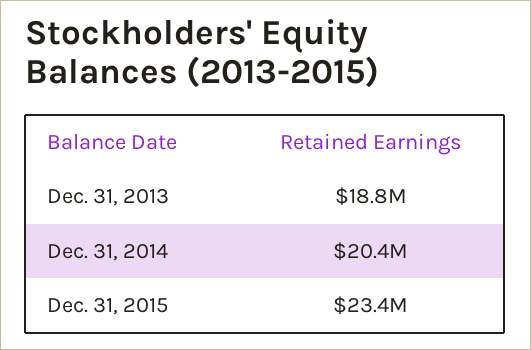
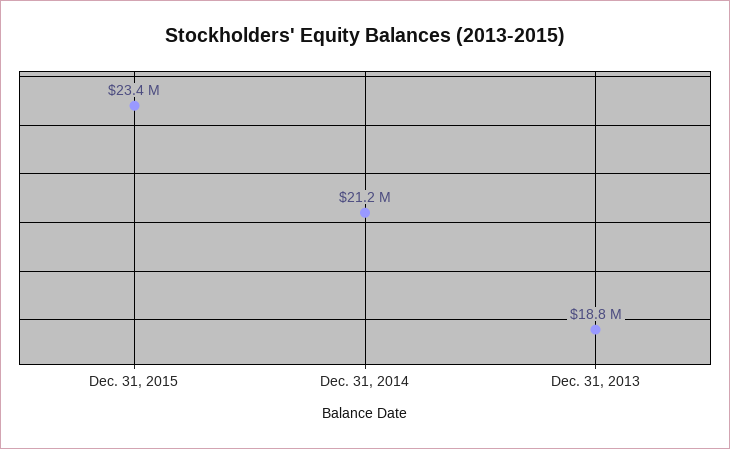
Dec. 31, 2014: 20400000 -> 21200000

